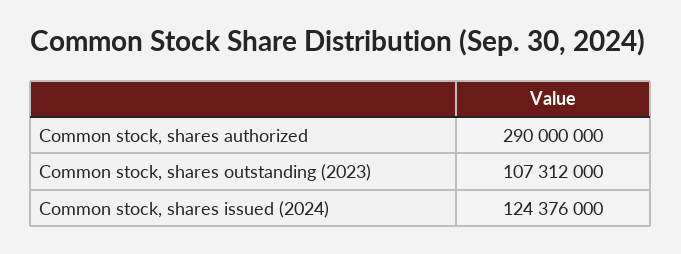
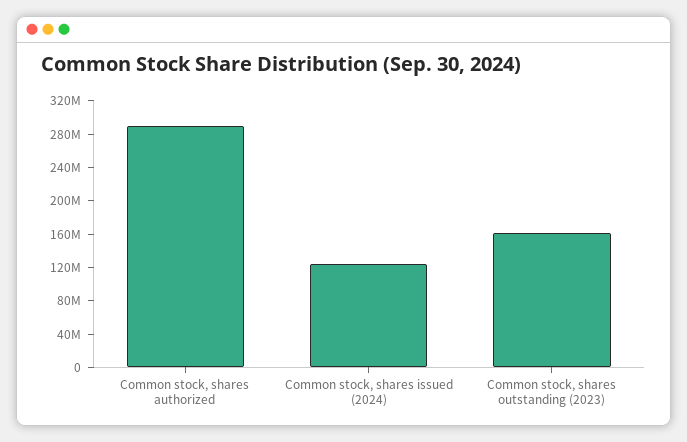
Common stock, shares outstanding (2023): 107312000 -> 160000000

